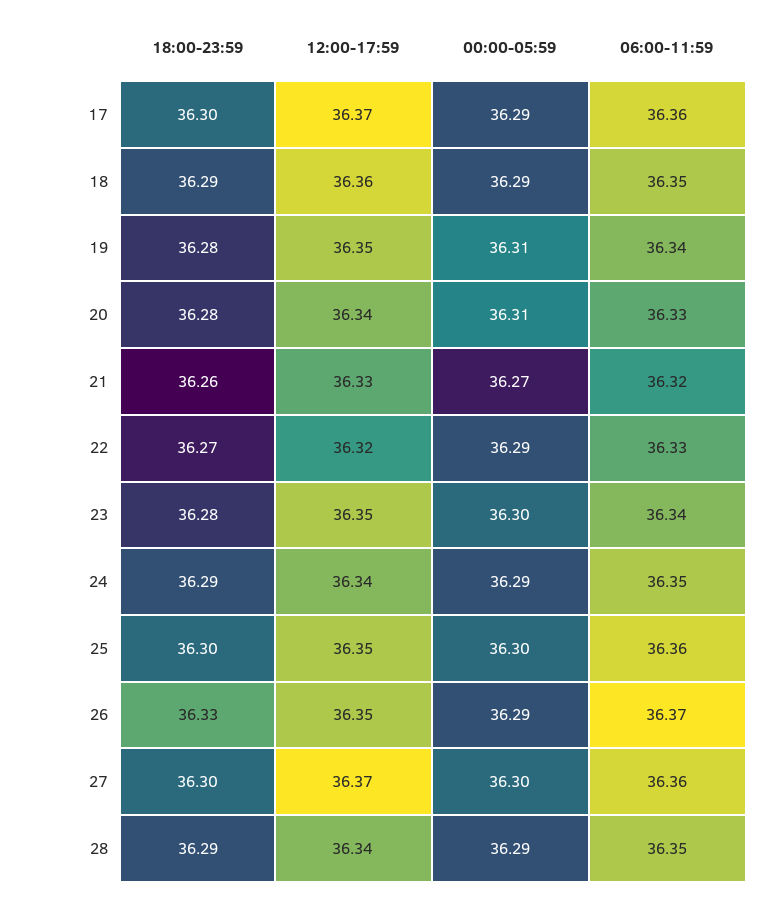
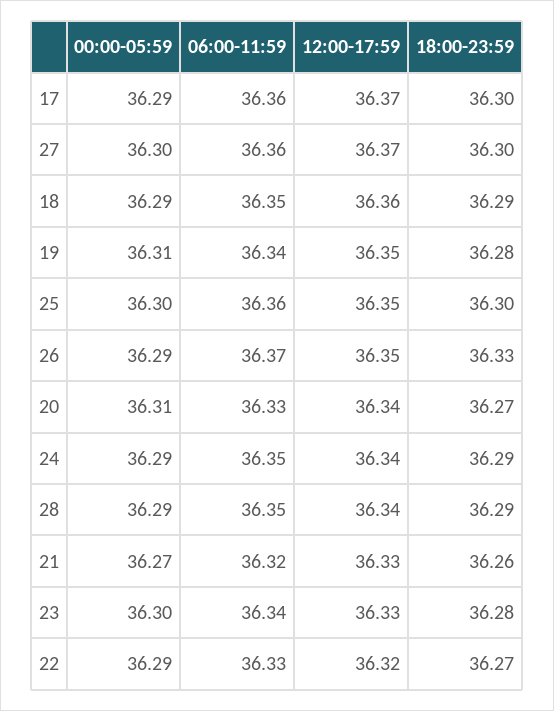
18:00-23:59, 20: 36.28 -> 36.27
12:00-17:59, 23: 36.35 -> 36.33

